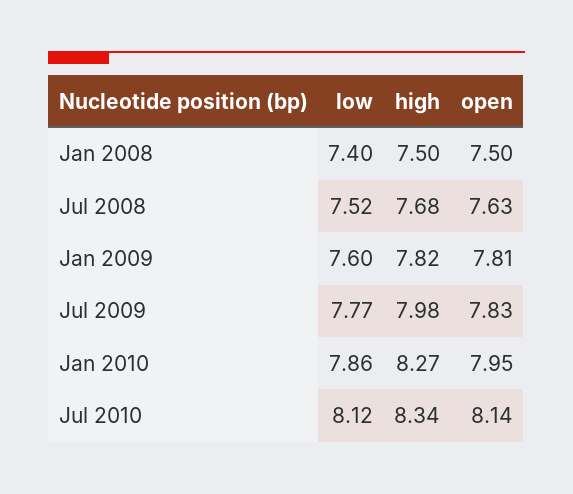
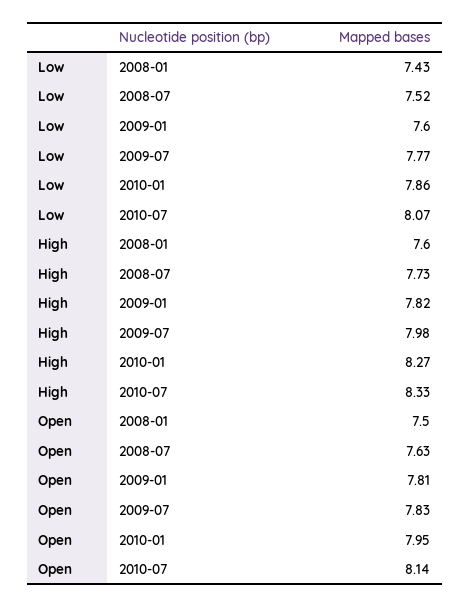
low, Jan 2008: 7.4 -> 7.43
high, Jan 2008: 7.5 -> 7.6
high, Jul 2008: 7.68 -> 7.73
low, Jul 2010: 8.12 -> 8.07
high, Jul 2010: 8.34 -> 8.33

